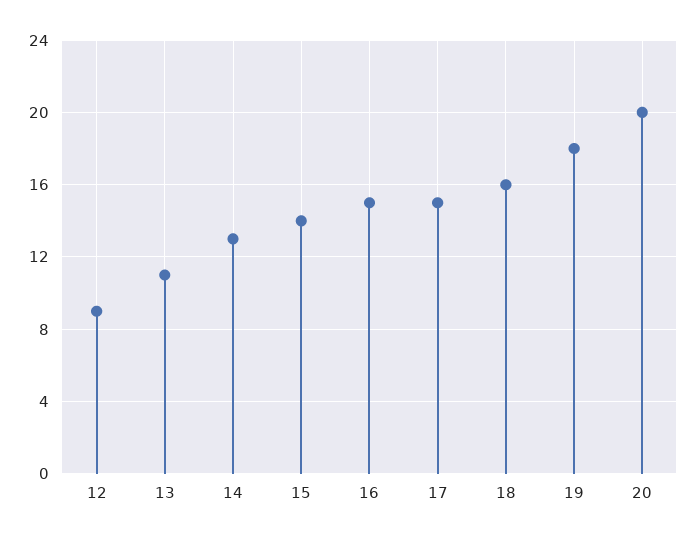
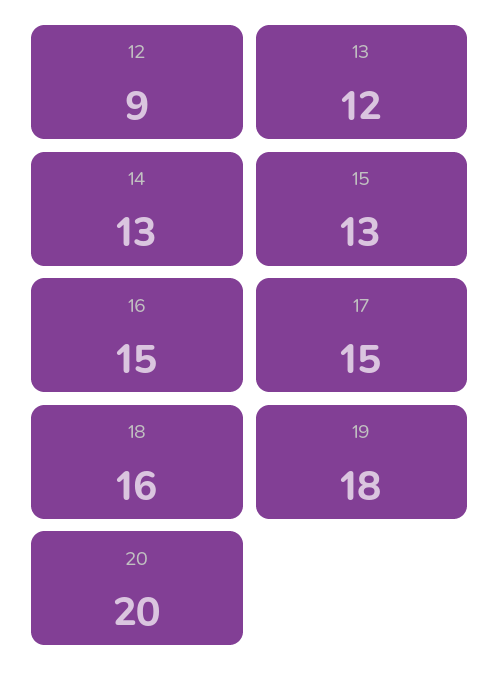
13: 11 -> 12
15: 14 -> 13

